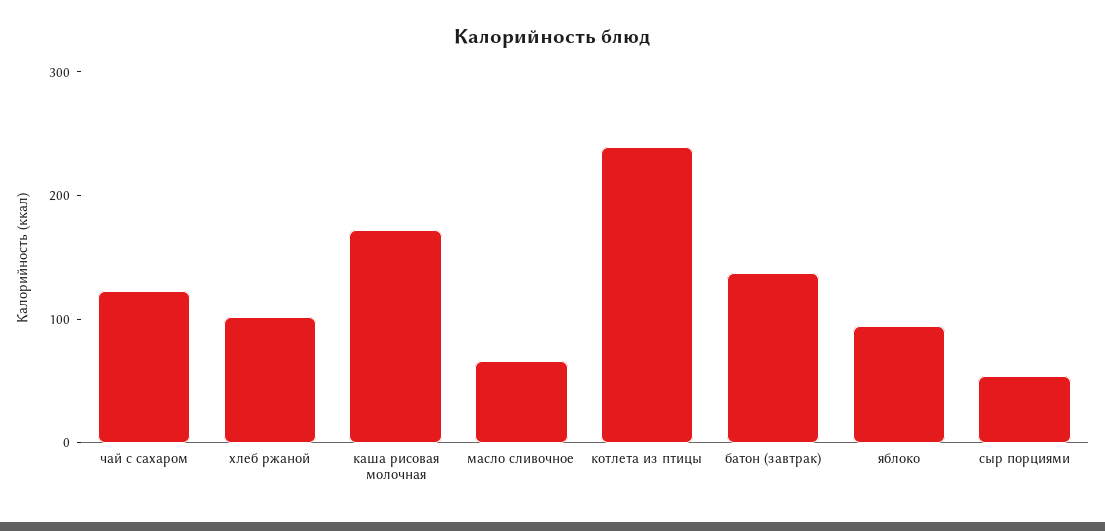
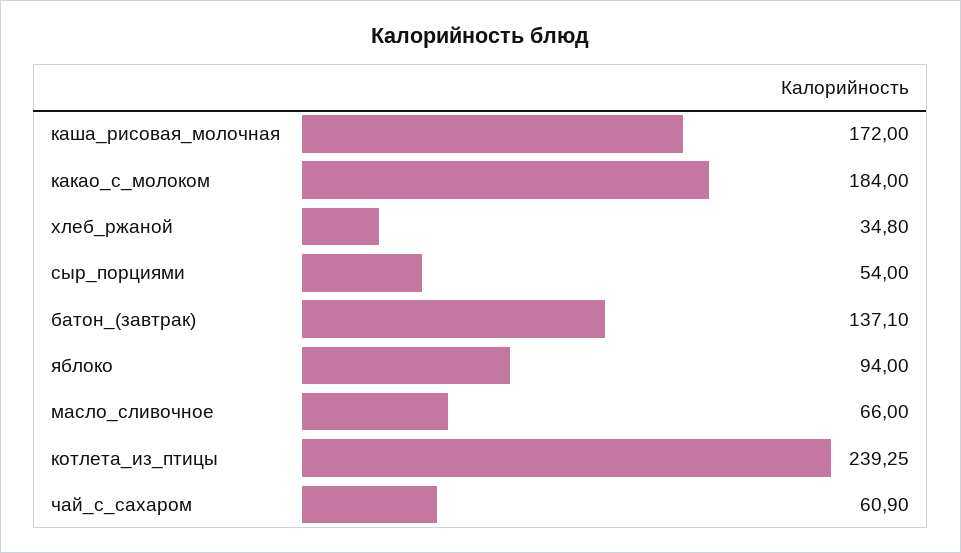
чай с сахаром: 120 -> 60.9
хлеб ржаной: 100 -> 34.8
какао_с_молоком: none -> 184

